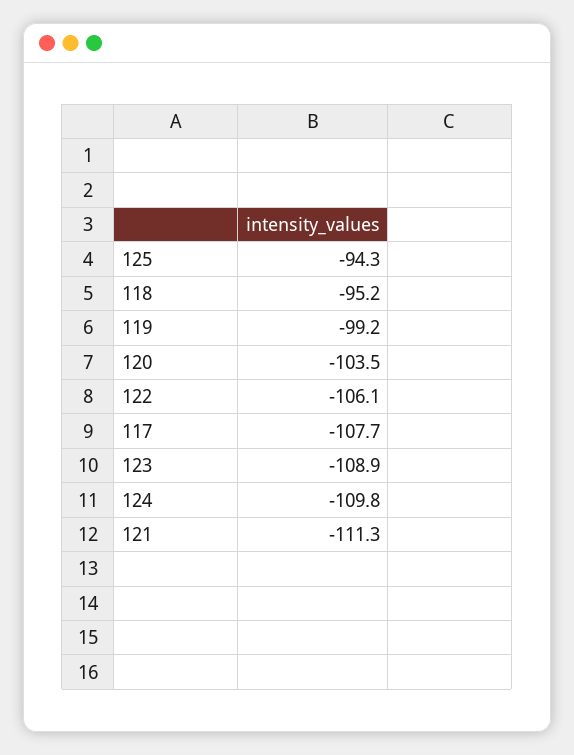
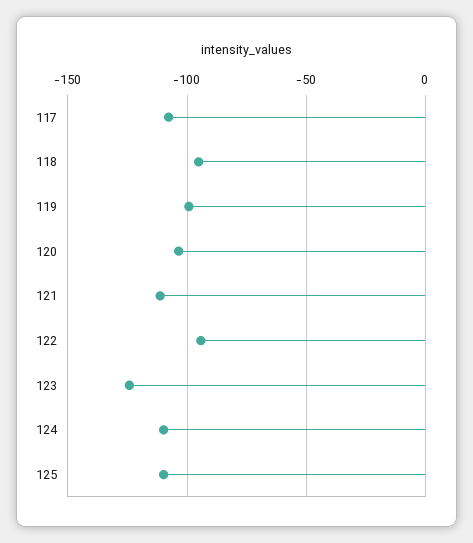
125: -94.3 -> -110
122: -106.1 -> -95
123: -108.9 -> -125

